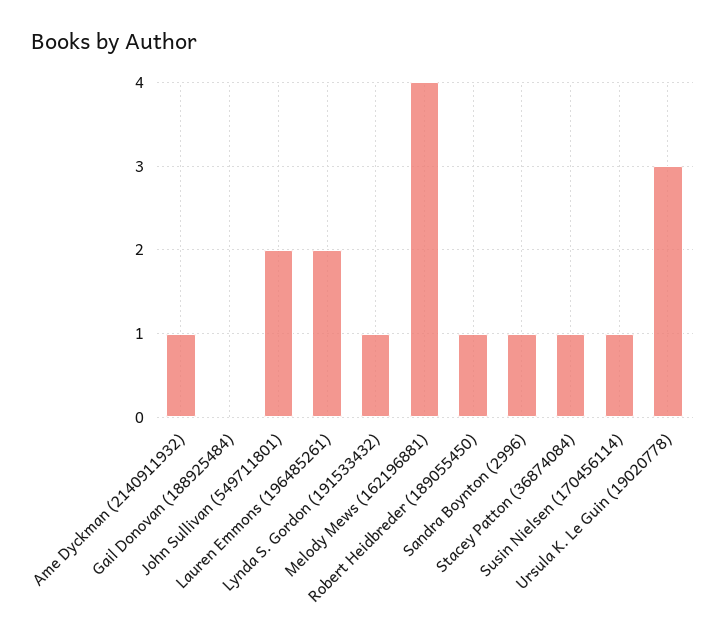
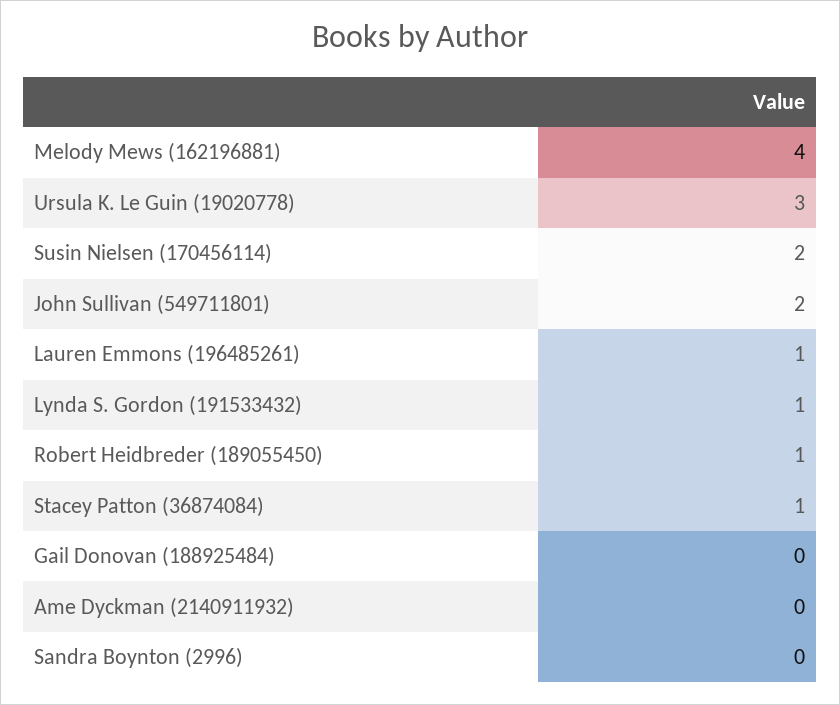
Ame Dyckman (2140911932): 1 -> 0
Lauren Emmons (196485261): 2 -> 1
Sandra Boynton (2996): 1 -> 0
Susin Nielsen (170456114): 1 -> 2

